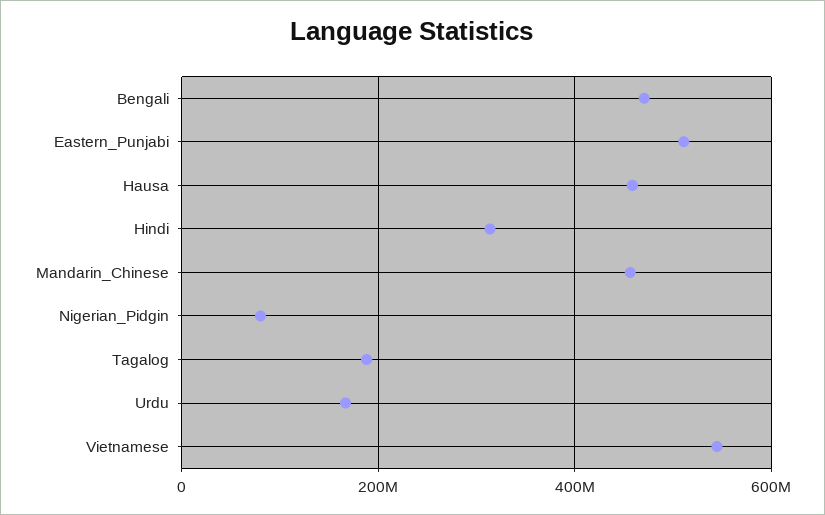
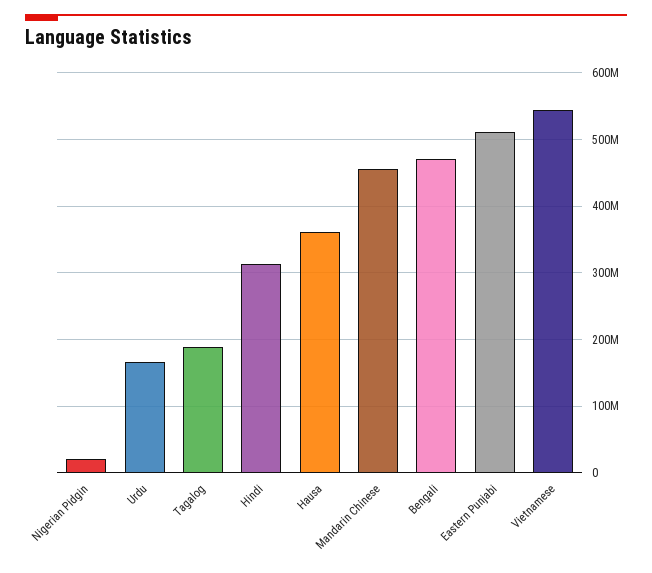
Hausa: 460000000 -> 360000000
Nigerian_Pidgin: 80000000 -> 20000000

